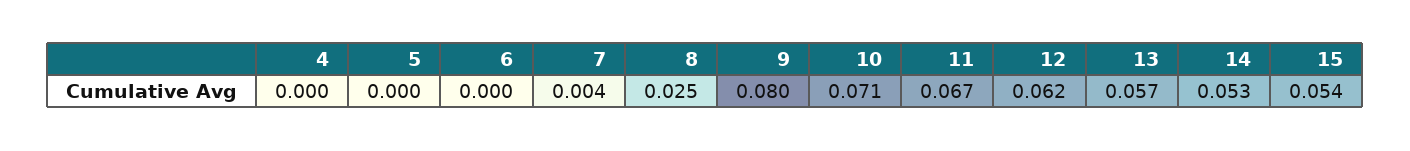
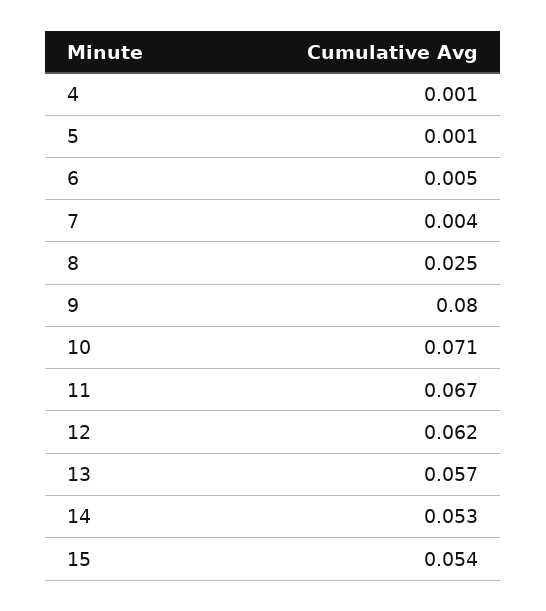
4: 0 -> 0.001
5: 0 -> 0.001
6: 0 -> 0.005

